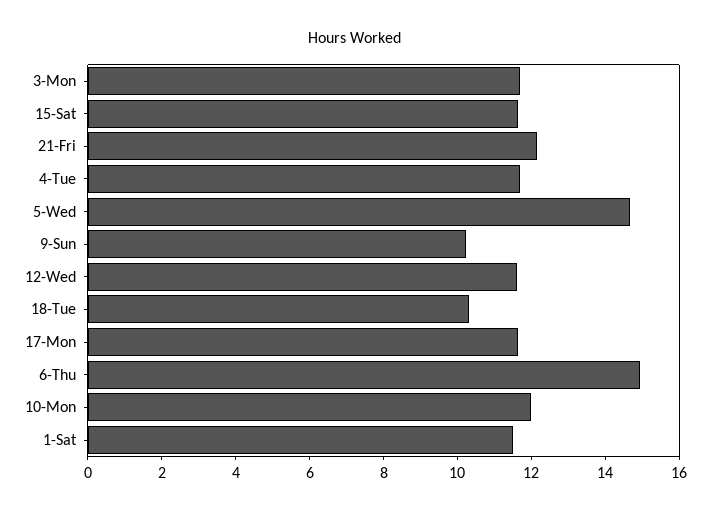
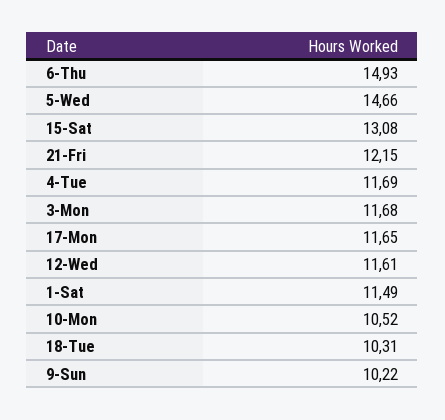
15-Sat: 11.5 -> 13.08
10-Mon: 12 -> 10.52

